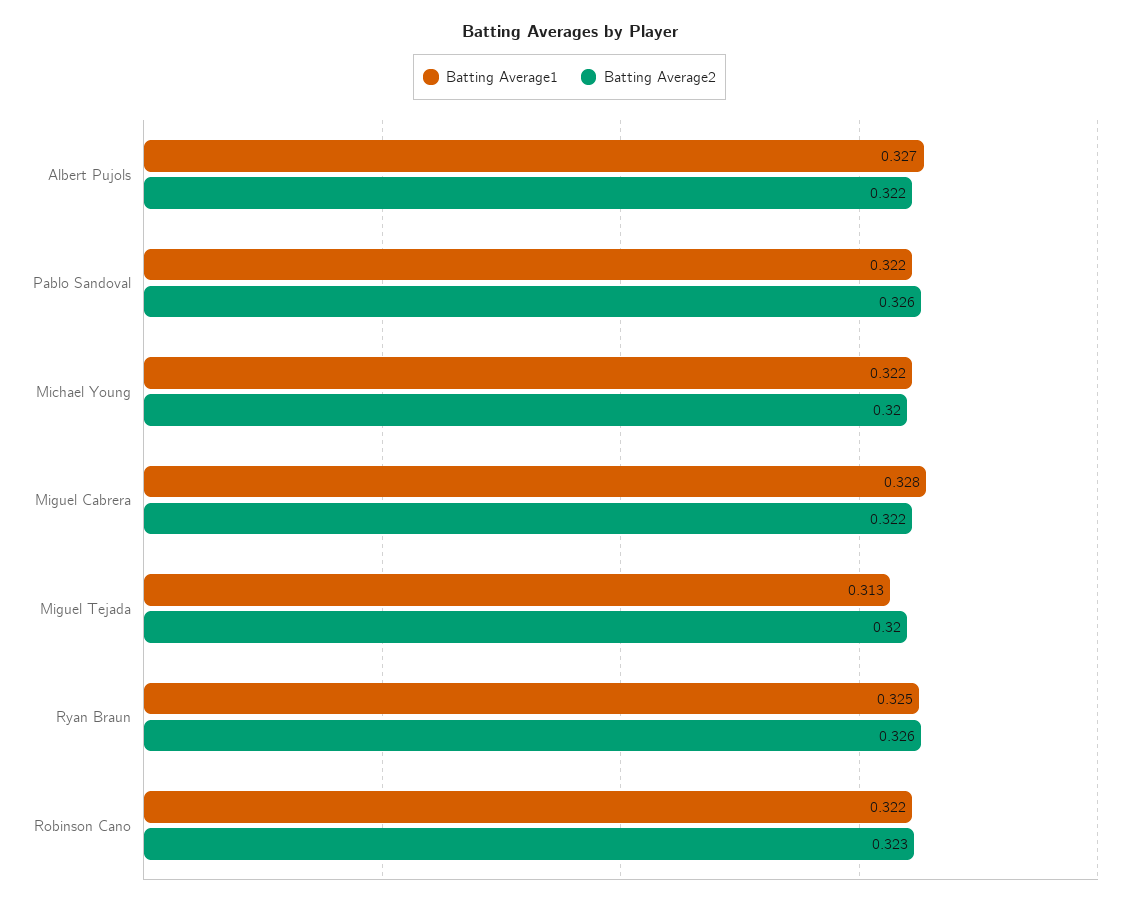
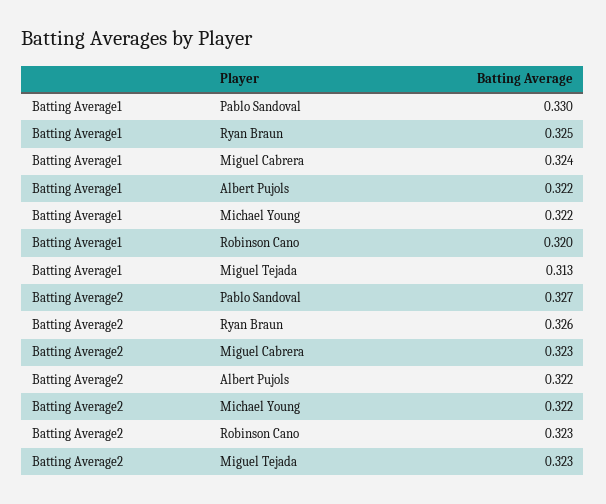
Batting Average1, Albert Pujols: 0.327 -> 0.322
Batting Average1, Pablo Sandoval: 0.322 -> 0.33
Batting Average2, Pablo Sandoval: 0.326 -> 0.327
Batting Average2, Michael Young: 0.32 -> 0.322
Batting Average1, Miguel Cabrera: 0.328 -> 0.324
Batting Average2, Miguel Cabrera: 0.322 -> 0.323
Batting Average2, Miguel Tejada: 0.32 -> 0.323
Batting Average1, Robinson Cano: 0.322 -> 0.32

